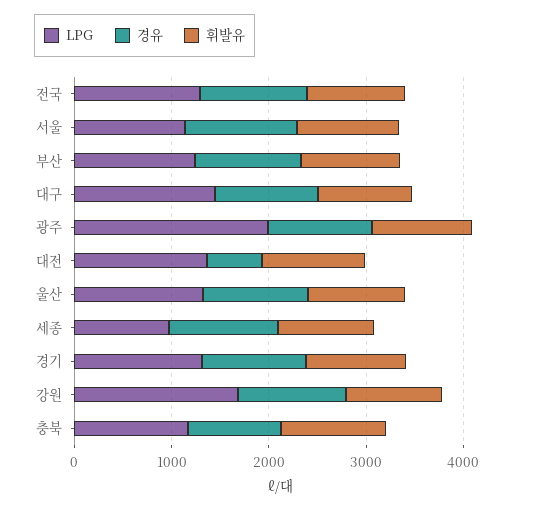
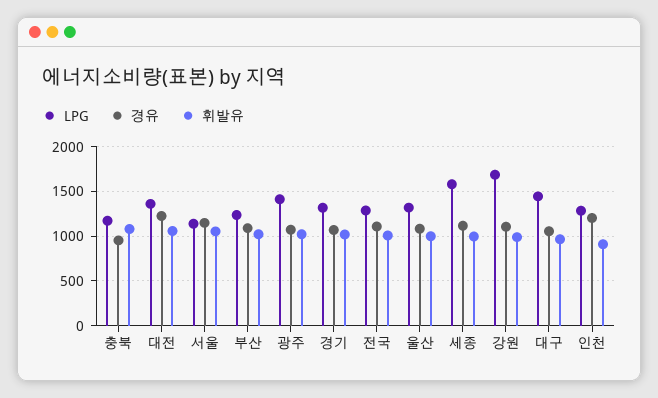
LPG, 광주: 2000 -> 1400
경유, 대전: 600 -> 1200
LPG, 세종: 1000 -> 1600
LPG, 인천: none -> 1300
경유, 인천: none -> 1200
휘발유, 인천: none -> 900

